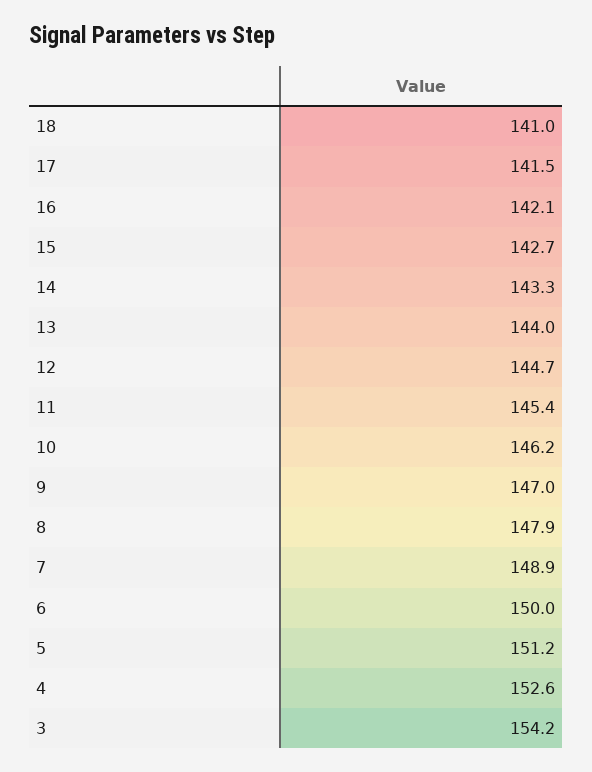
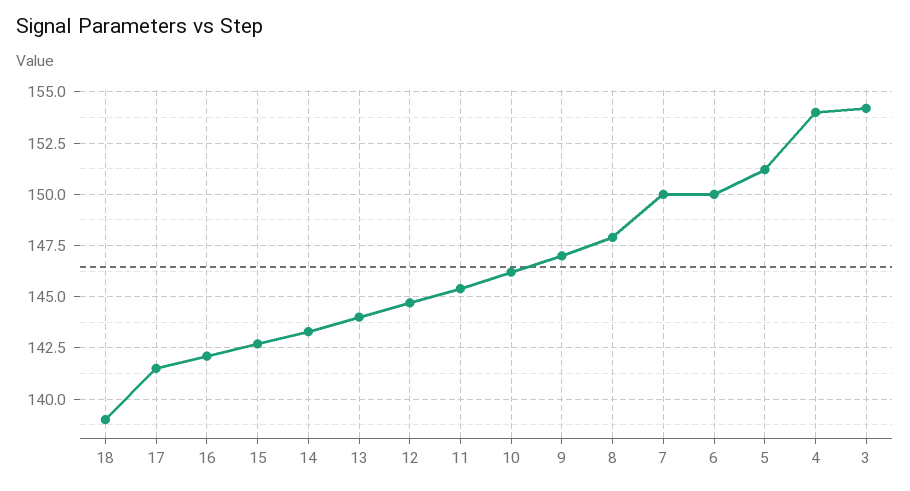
18: 141 -> 139
7: 148.9 -> 150
4: 152.6 -> 154

